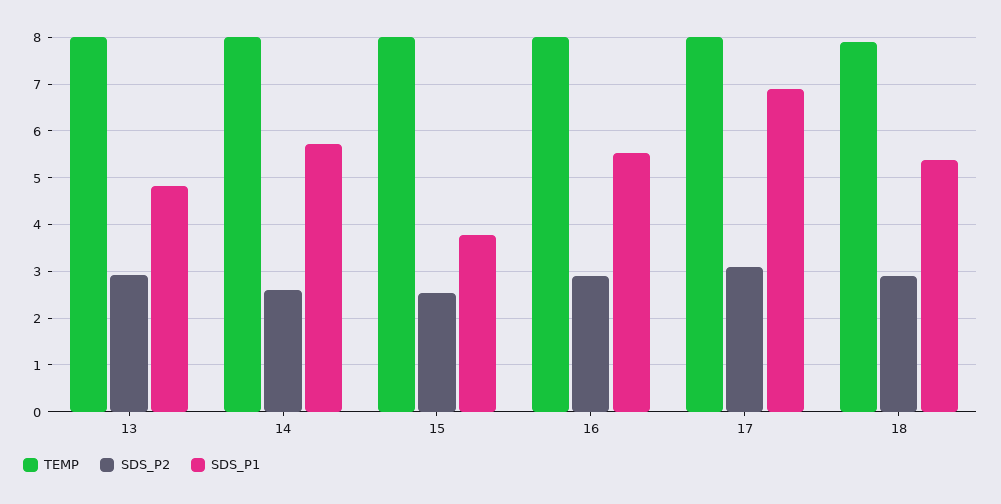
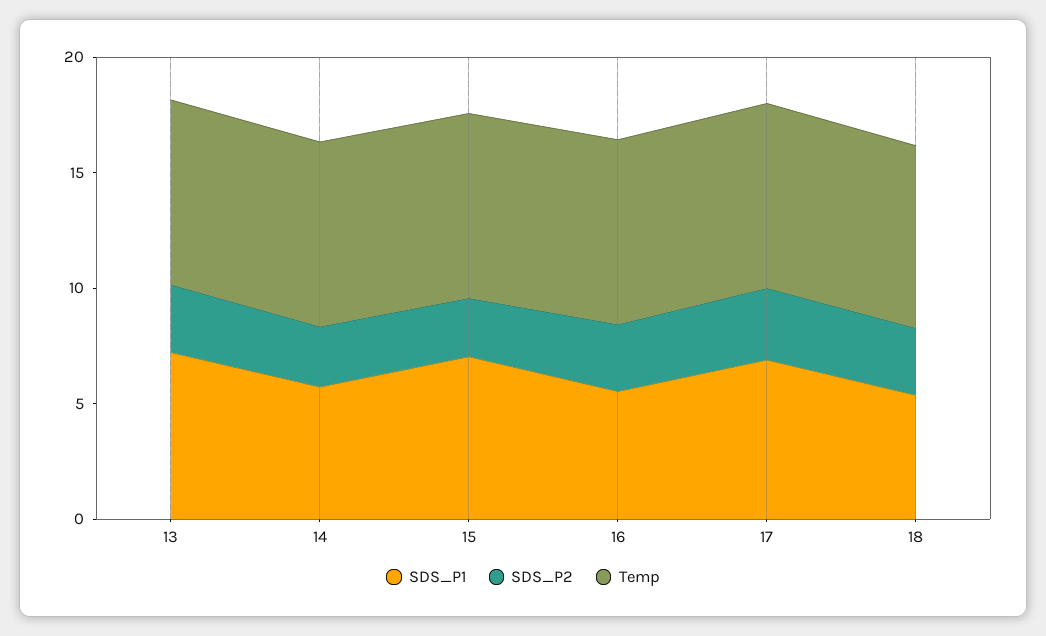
SDS_P1, 13: 4.8 -> 7
SDS_P1, 15: 3.8 -> 7

